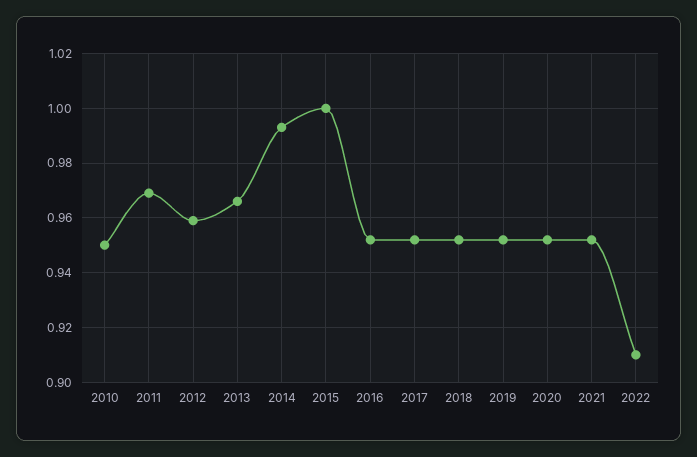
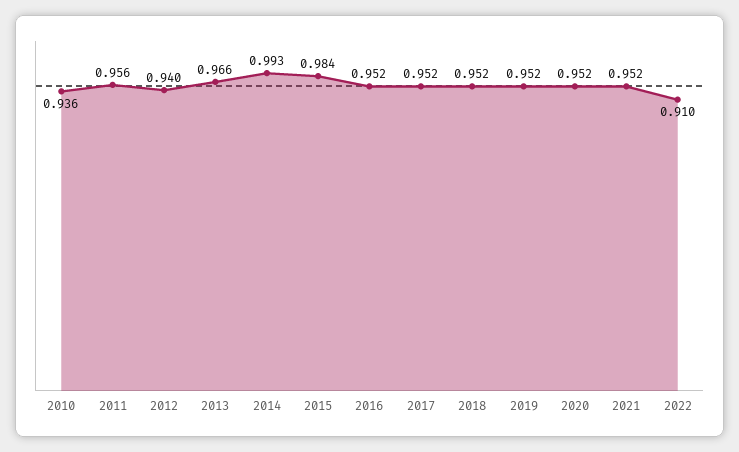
2010: 0.95 -> 0.936
2011: 0.97 -> 0.956
2012: 0.96 -> 0.94
2015: 1 -> 0.984

